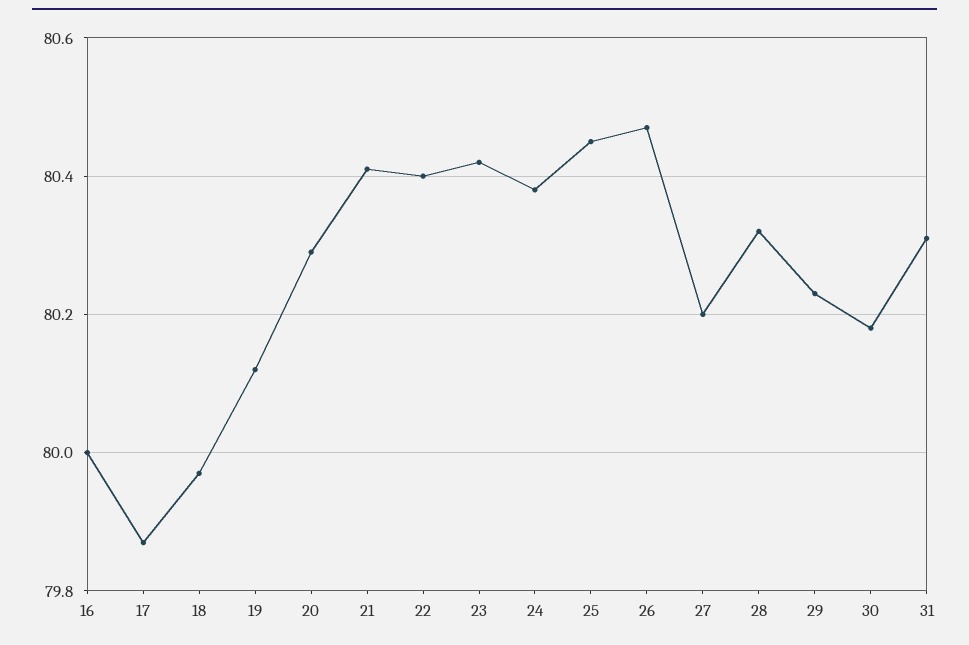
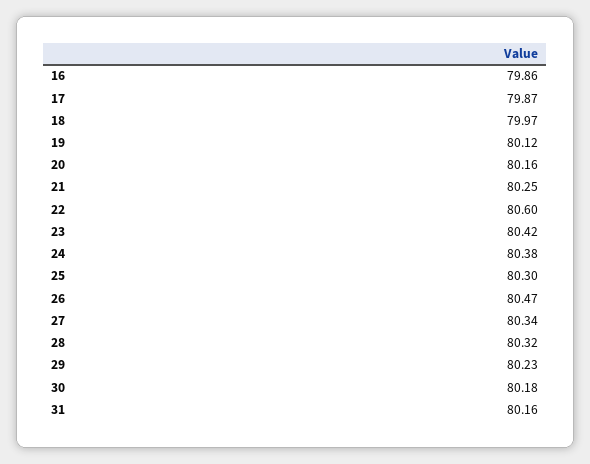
16: 80 -> 79.86
20: 80.3 -> 80.16
21: 80.4 -> 80.25
22: 80.4 -> 80.6
25: 80.45 -> 80.3
27: 80.2 -> 80.34
31: 80.3 -> 80.16

